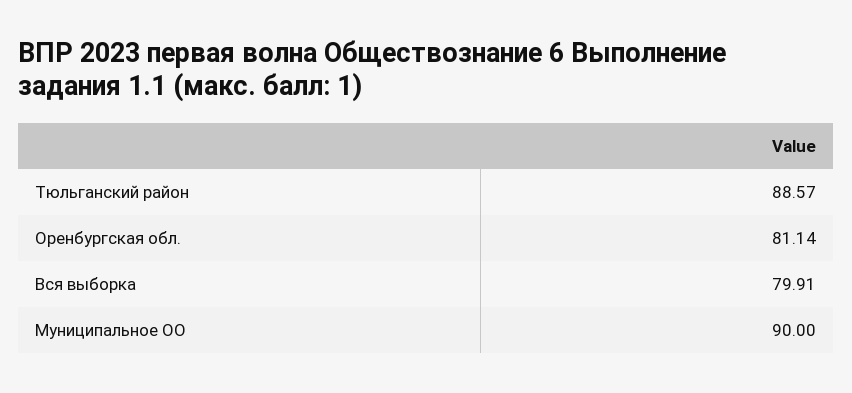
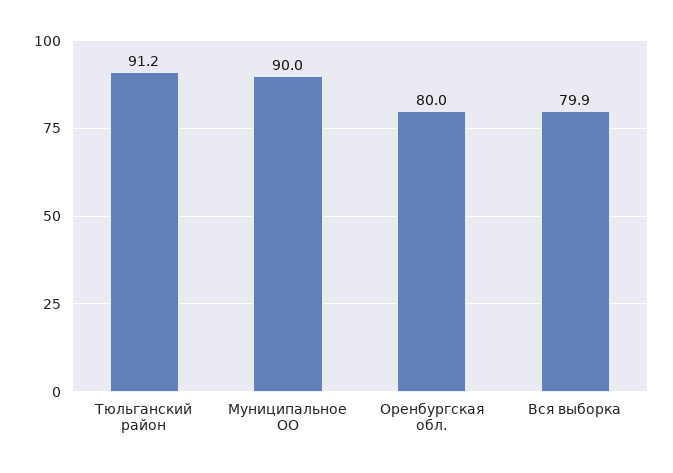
Тюльганский район: 88.57 -> 91.2
Оренбургская обл.: 81.14 -> 80

